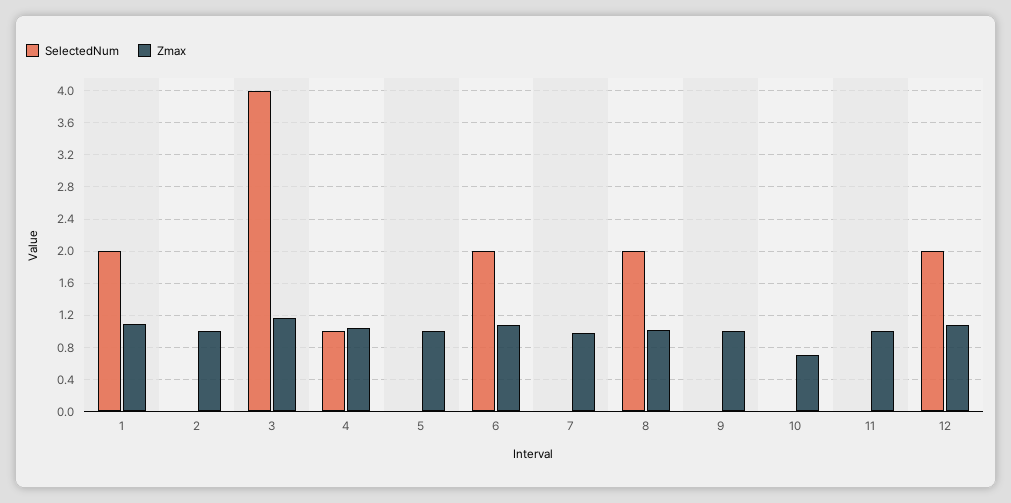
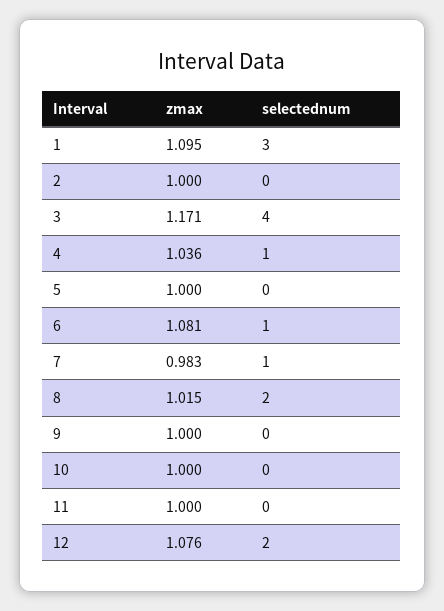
SelectedNum, 1: 2 -> 3
SelectedNum, 6: 2 -> 1
SelectedNum, 7: 0 -> 1
Zmax, 10: 0.7 -> 1

